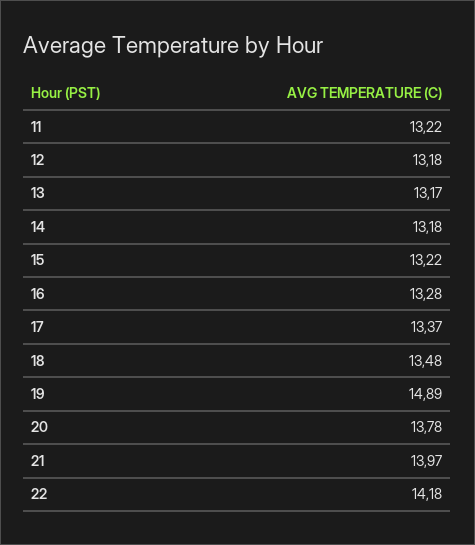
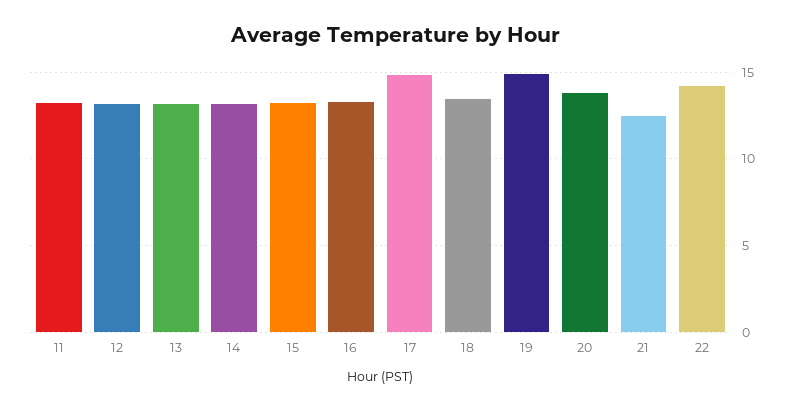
17: 13.37 -> 15
21: 13.97 -> 12.5

